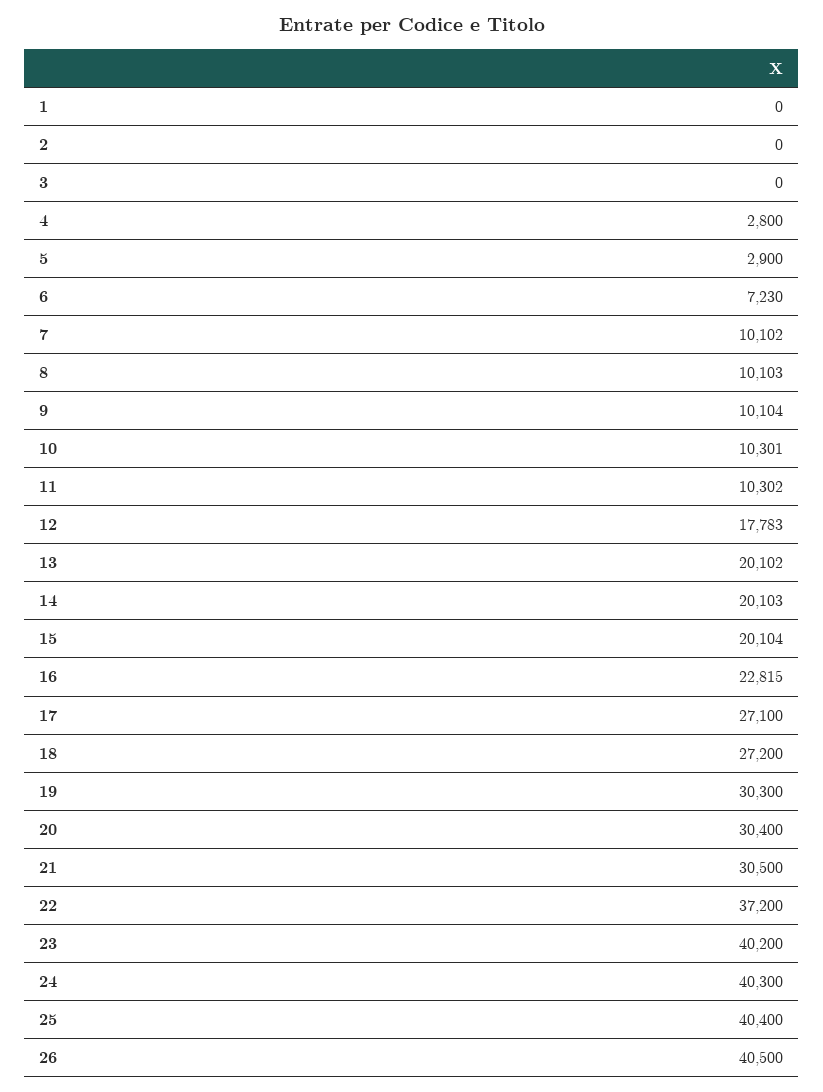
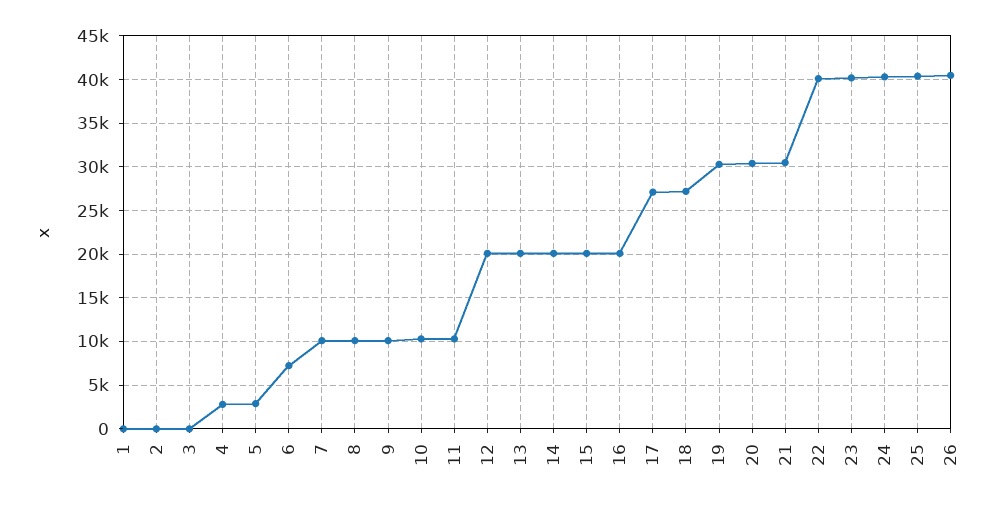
12: 17783 -> 20000
16: 22815 -> 20000
22: 37200 -> 40000

